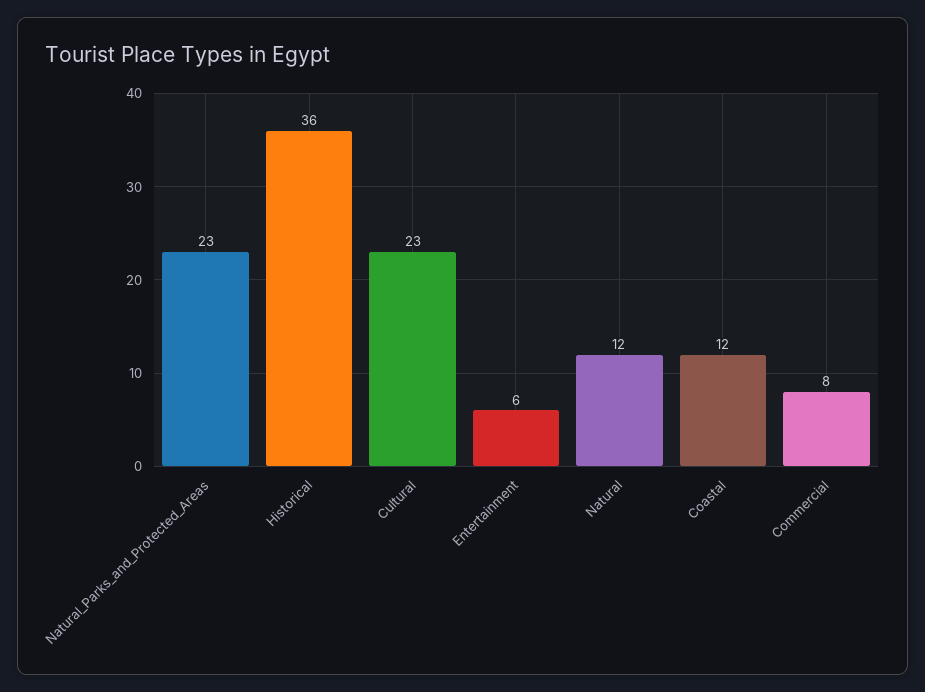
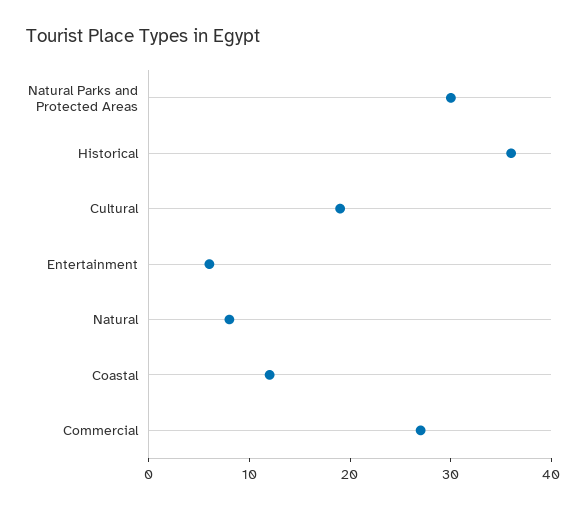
Natural_Parks_and_Protected_Areas: 23 -> 30
Cultural: 23 -> 19
Natural: 12 -> 8
Commercial: 8 -> 27

